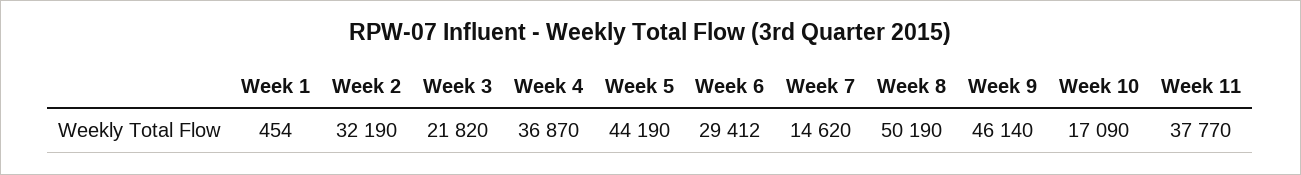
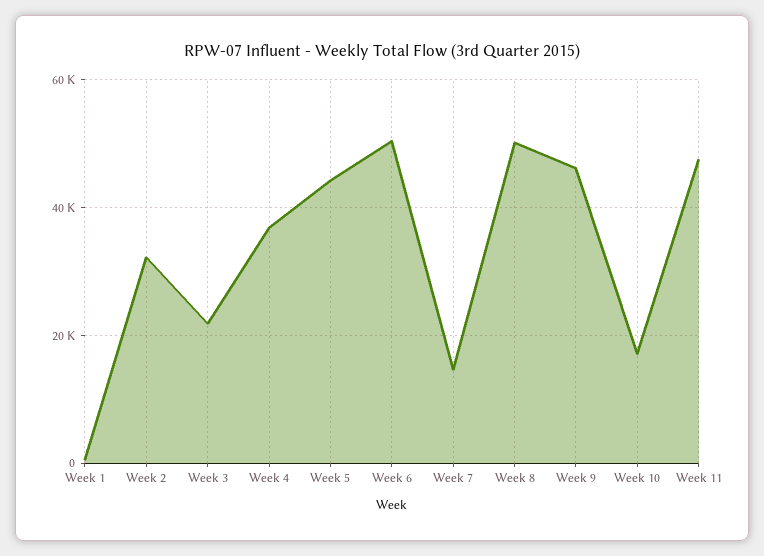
Week 6: 29412 -> 50000
Week 11: 37770 -> 48000

